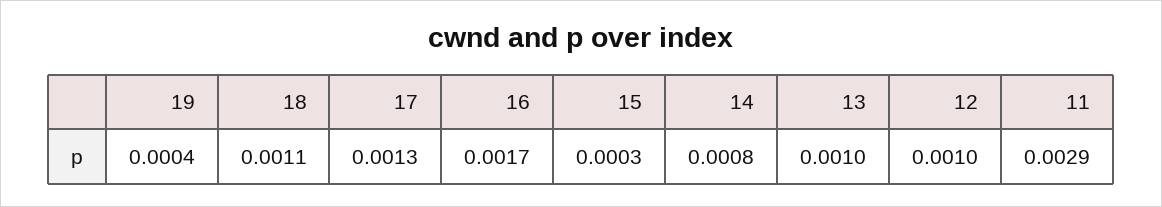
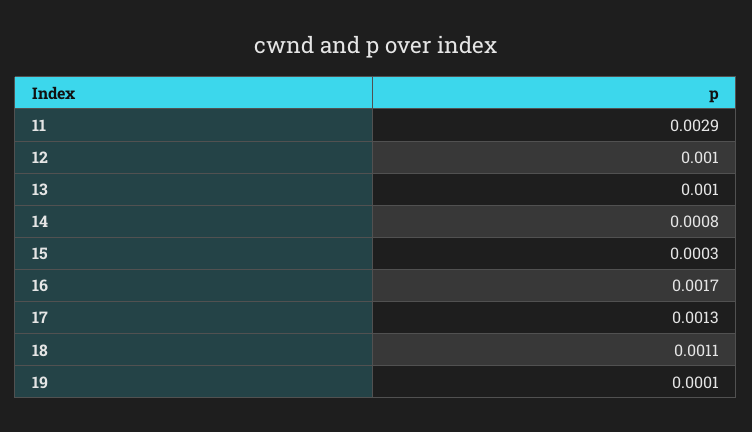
19: 0.0004 -> 0.0001

